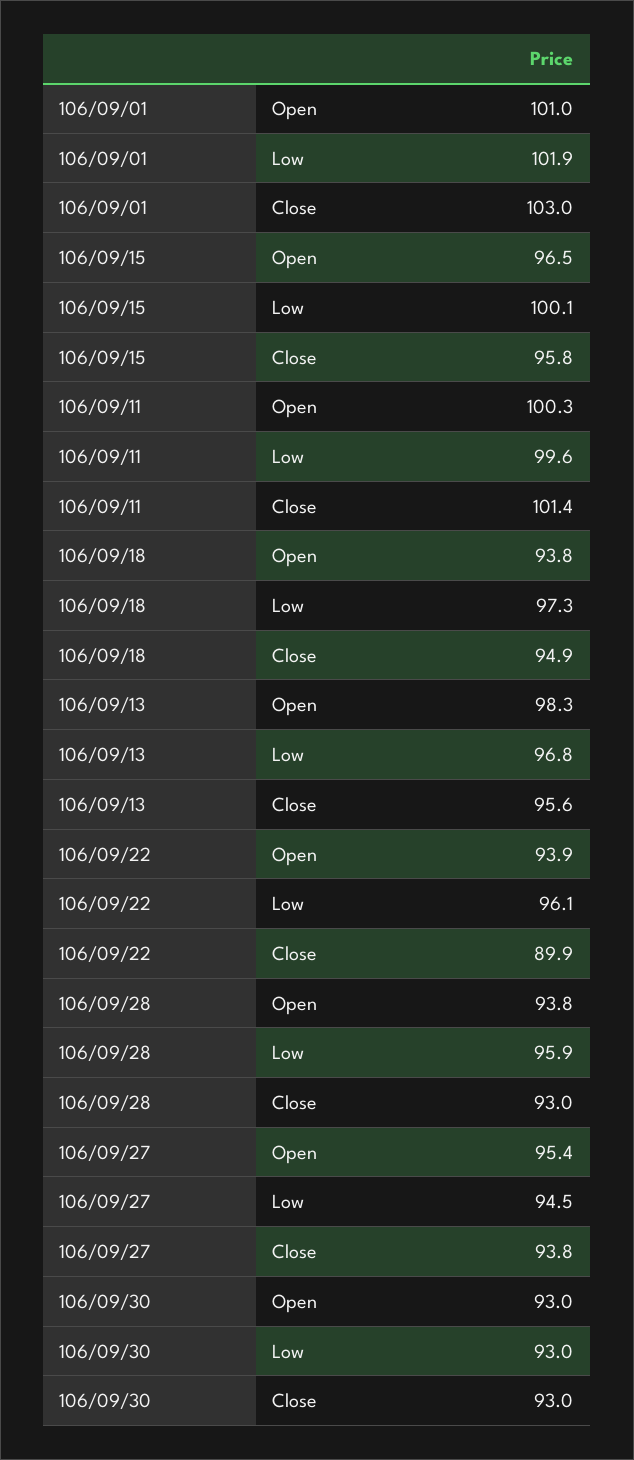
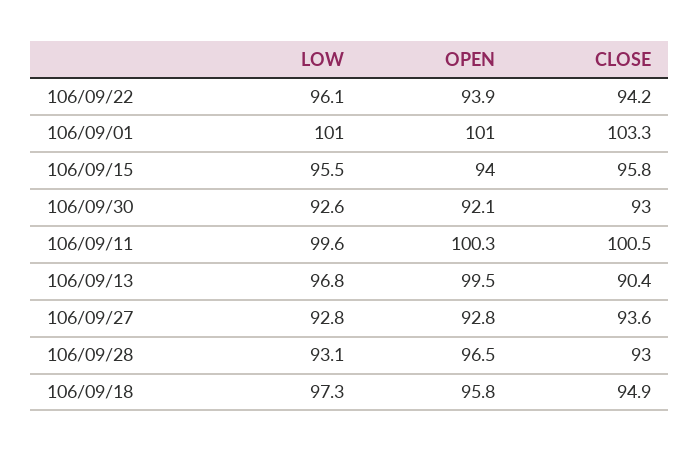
106/09/01, Low: 101.9 -> 101
106/09/01, Close: 103 -> 103.3
106/09/15, Open: 96.5 -> 94
106/09/15, Low: 100.1 -> 95.5
106/09/11, Close: 101.4 -> 100.5
106/09/18, Open: 93.8 -> 95.8
106/09/13, Open: 98.3 -> 99.5
106/09/13, Close: 95.6 -> 90.4
106/09/22, Close: 89.9 -> 94.2
106/09/28, Open: 93.8 -> 96.5
106/09/28, Low: 95.9 -> 93.1
106/09/27, Open: 95.4 -> 92.8
106/09/27, Low: 94.5 -> 92.8
106/09/27, Close: 93.8 -> 93.6
106/09/30, Open: 93 -> 92.1
106/09/30, Low: 93 -> 92.6

